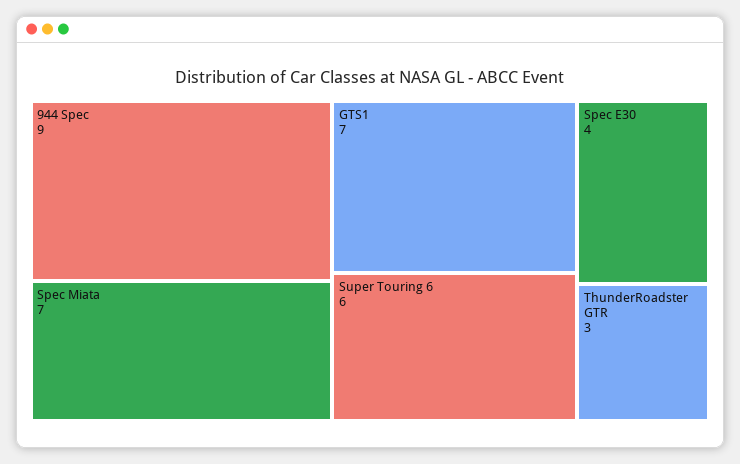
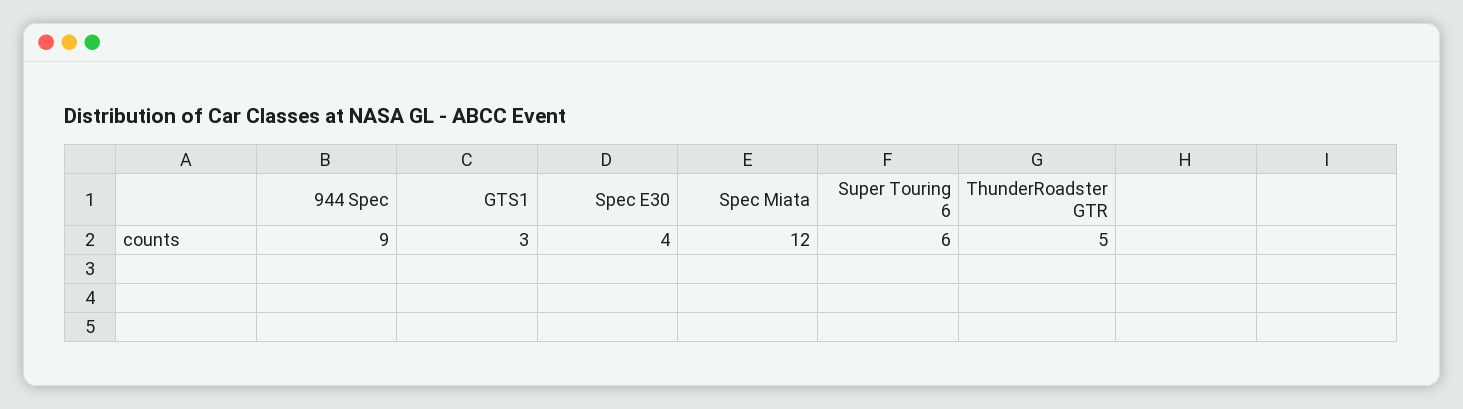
Spec Miata: 7 -> 12
GTS1: 7 -> 3
ThunderRoadster GTR: 3 -> 5

